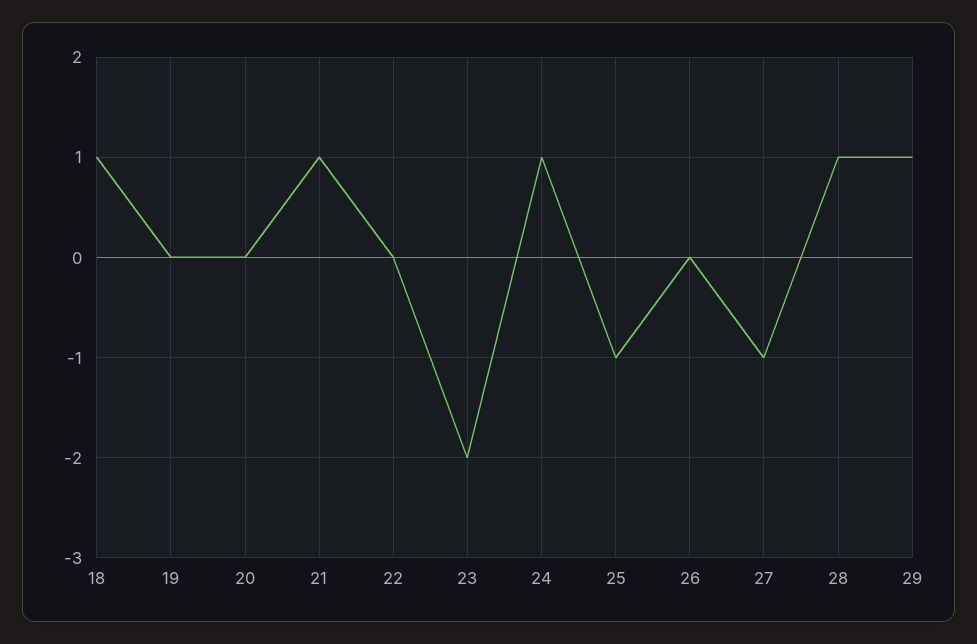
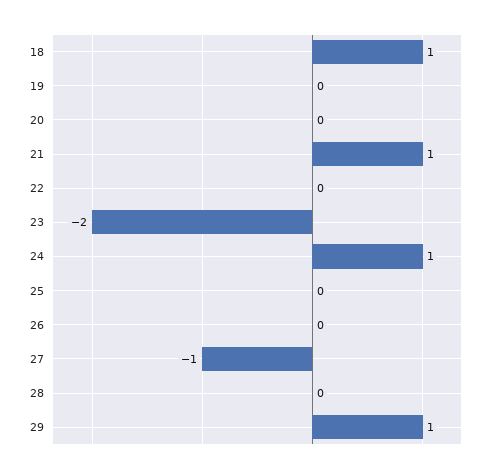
25: -1 -> 0
28: 1 -> 0

